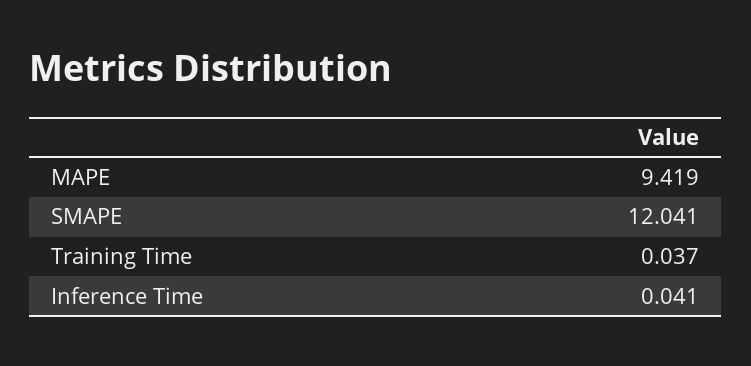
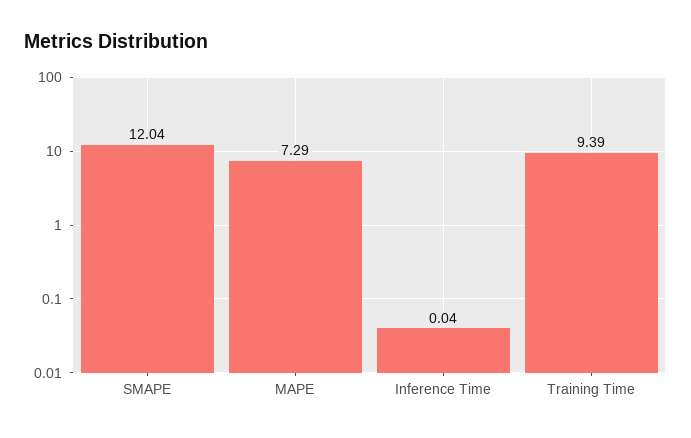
MAPE: 9.419 -> 7.29
Training Time: 0.037 -> 9.39

